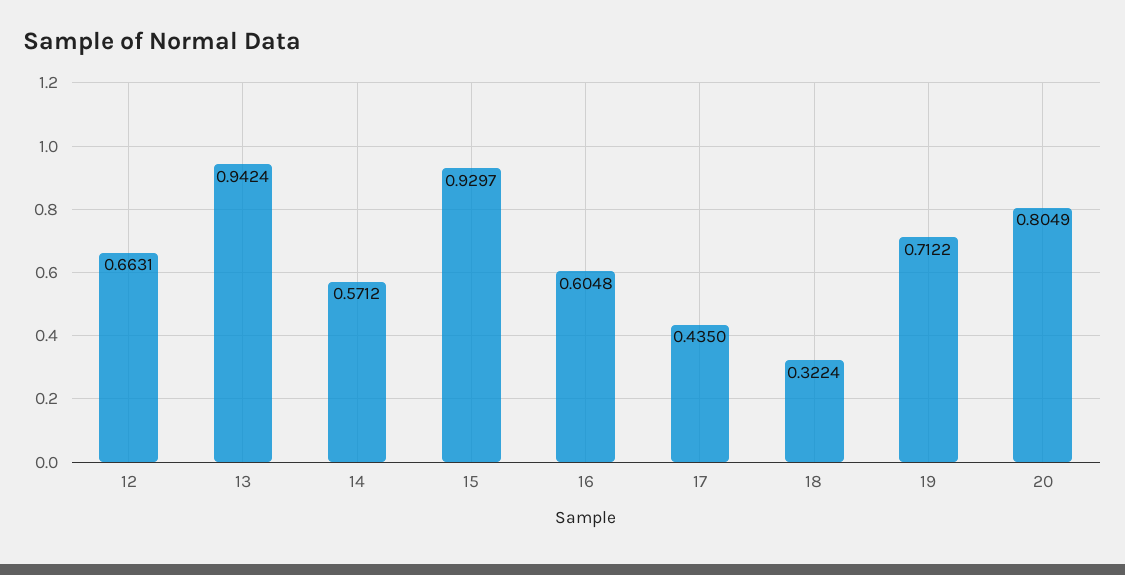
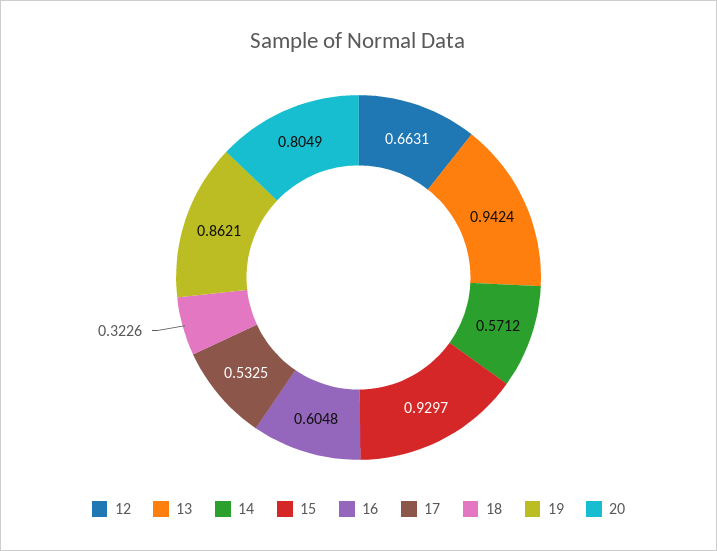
17: 0.435 -> 0.5325
18: 0.3224 -> 0.3226
19: 0.7122 -> 0.8621

